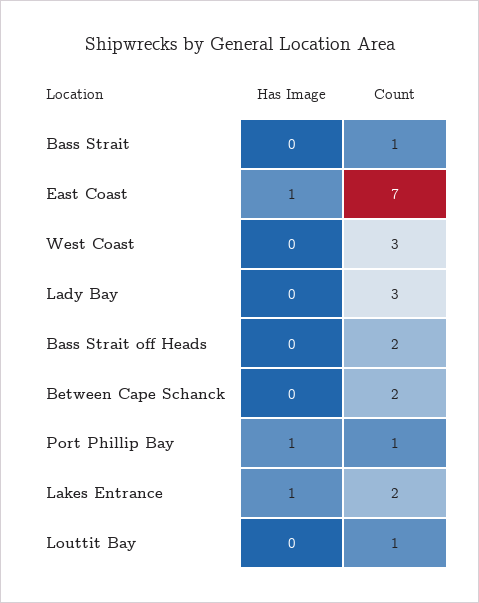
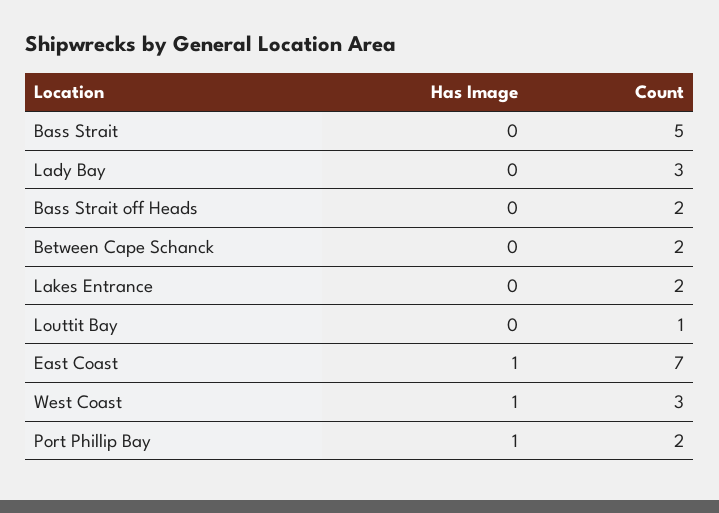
Count, Bass Strait: 1 -> 5
Has Image, West Coast: 0 -> 1
Count, Port Phillip Bay: 1 -> 2
Has Image, Lakes Entrance: 1 -> 0

